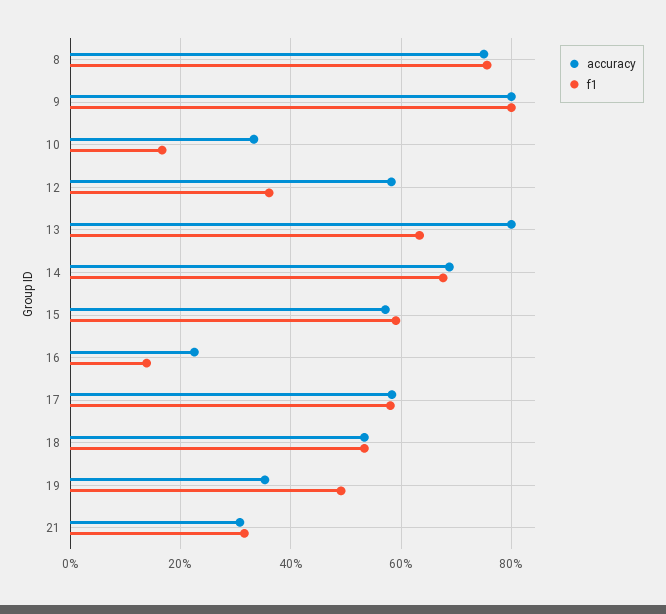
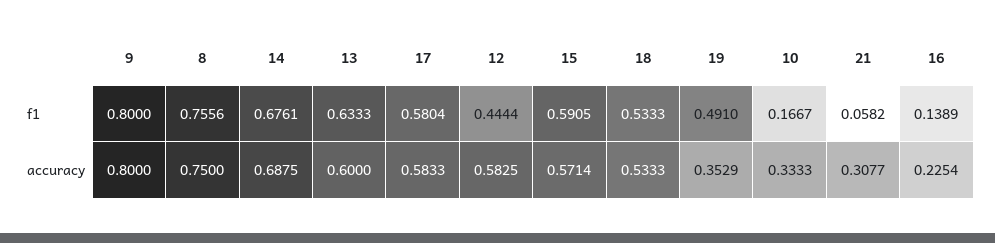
f1, 12: 0.36 -> 0.4444
accuracy, 13: 0.8 -> 0.6
f1, 21: 0.32 -> 0.0582

